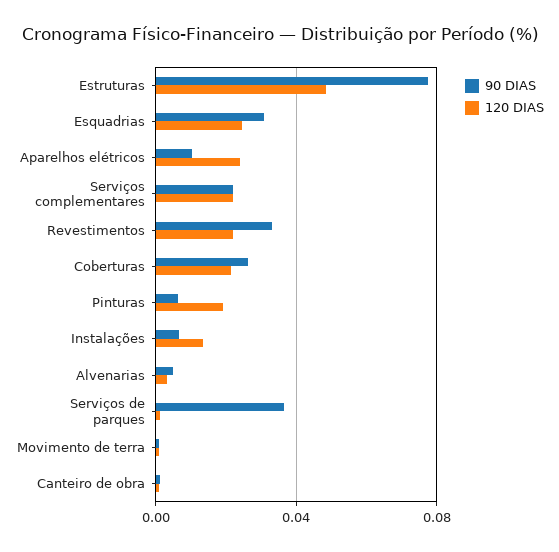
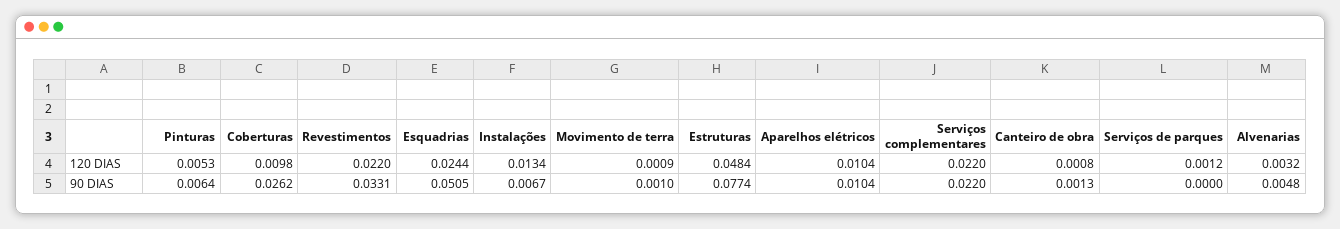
90 DIAS, Esquadrias: 0.03 -> 0.0505
120 DIAS, Aparelhos elétricos: 0.025 -> 0.0104
120 DIAS, Coberturas: 0.02 -> 0.0098
120 DIAS, Pinturas: 0.02 -> 0.0053
90 DIAS, Serviços de parques: 0.035 -> 0

